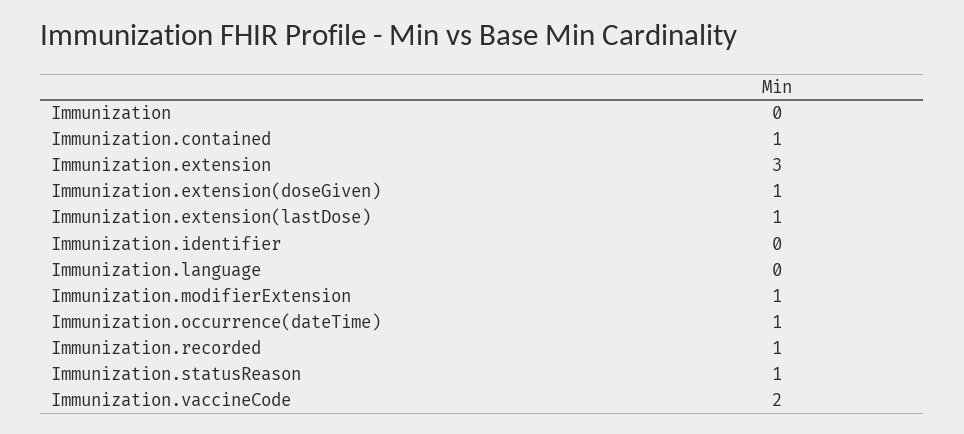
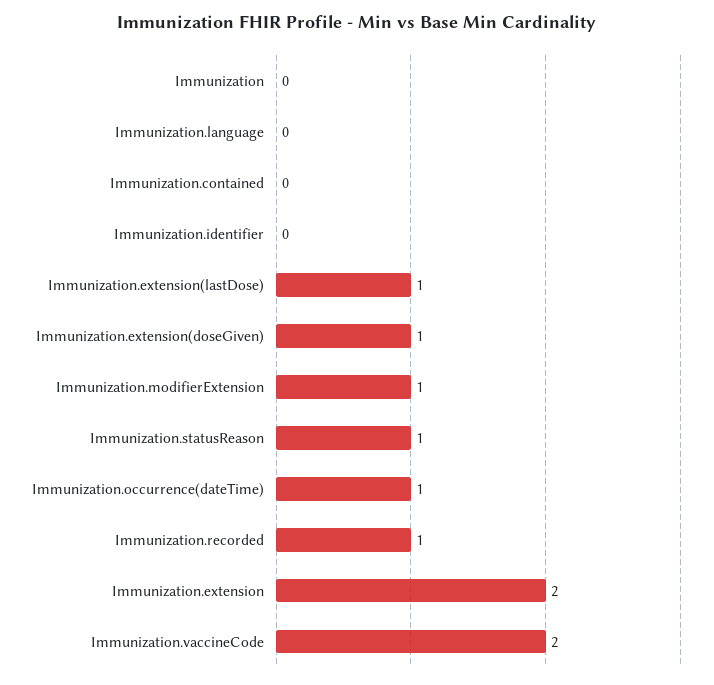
Immunization.contained: 1 -> 0
Immunization.extension: 3 -> 2

